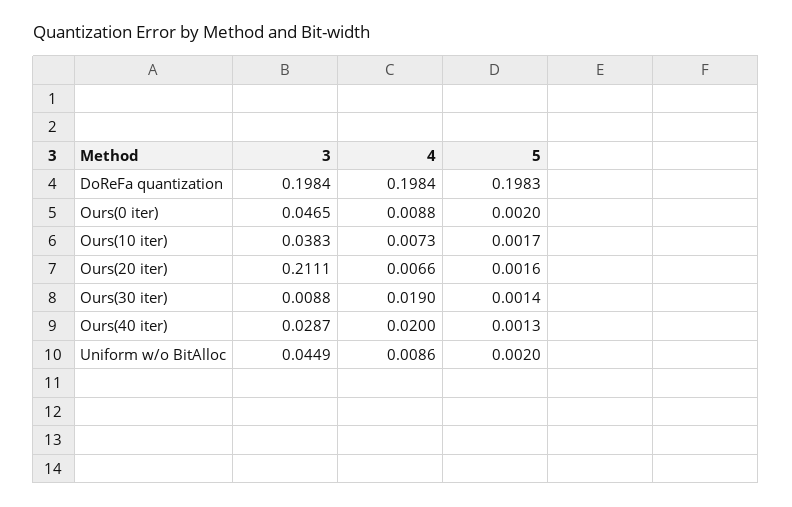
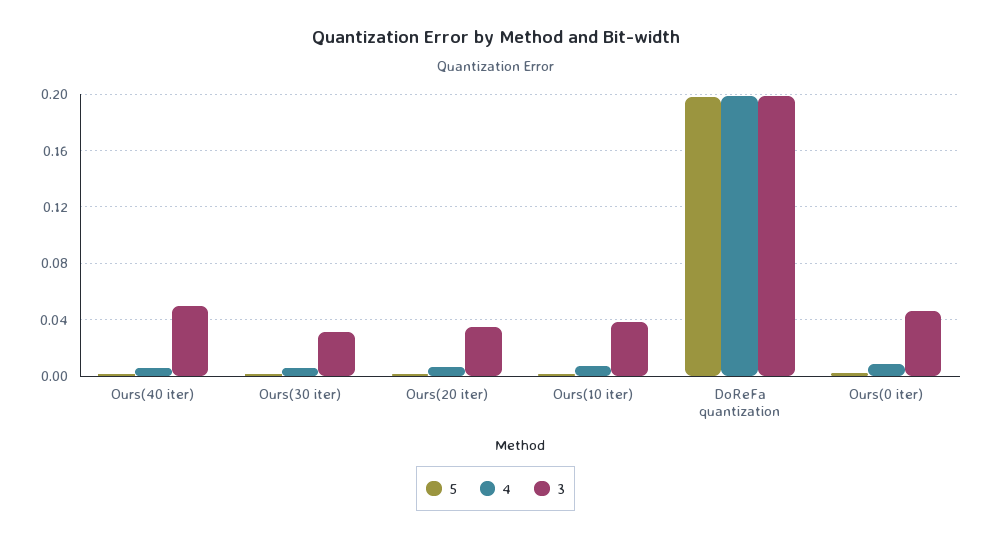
3, Ours(20 iter): 0.2111 -> 0.035
3, Ours(30 iter): 0.0088 -> 0.03
4, Ours(30 iter): 0.019 -> 0.005
3, Ours(40 iter): 0.0287 -> 0.05
4, Ours(40 iter): 0.02 -> 0.005
3, Uniform w/o BitAlloc: 0.0449 -> none
4, Uniform w/o BitAlloc: 0.0086 -> none
5, Uniform w/o BitAlloc: 0.002 -> none

